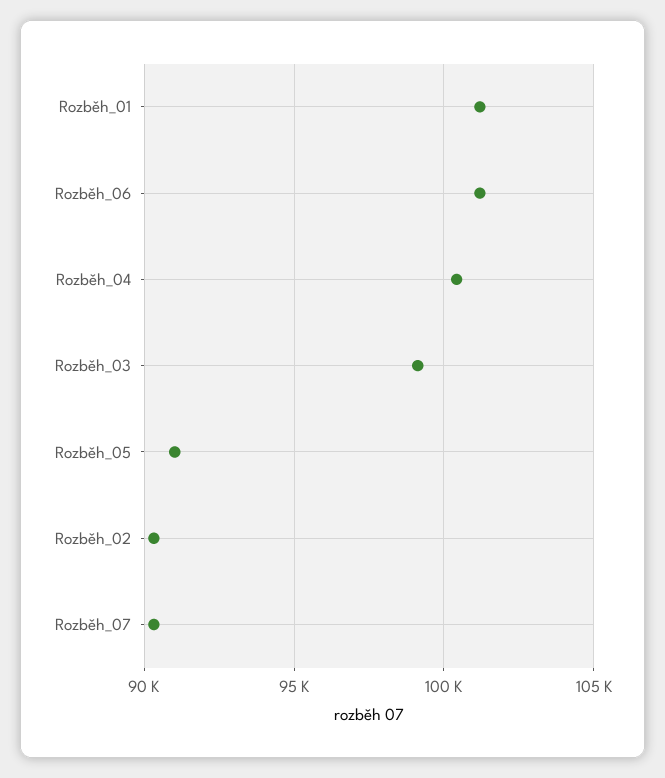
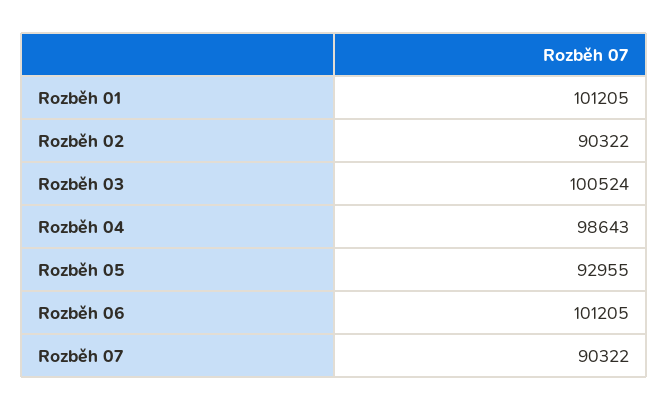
Rozběh_04: 100500 -> 98643
Rozběh_03: 99000 -> 100524
Rozběh_05: 91000 -> 92955

